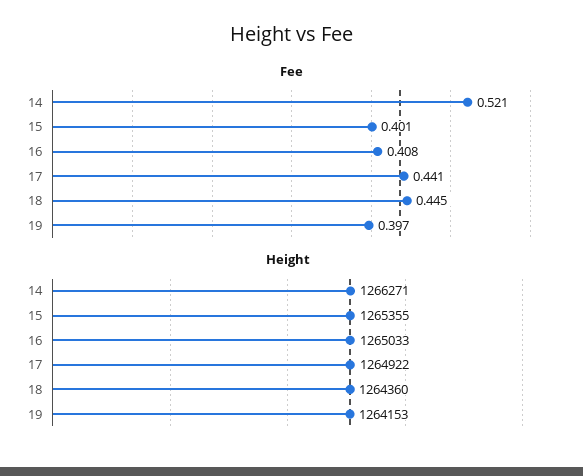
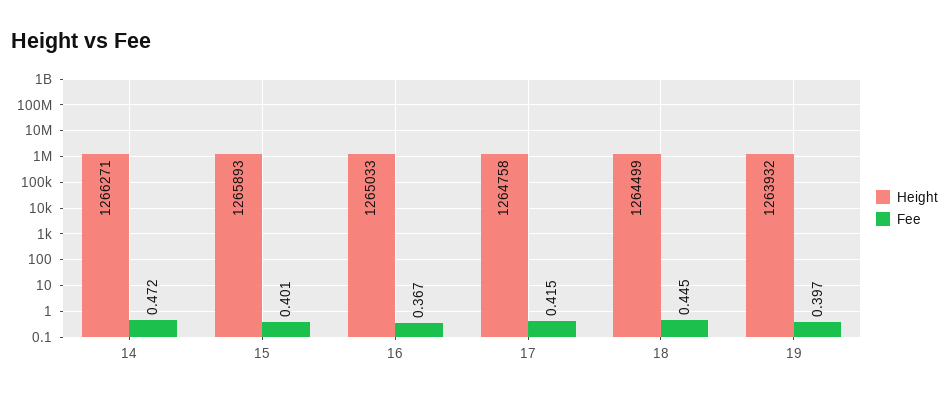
Fee, 14: 0.521 -> 0.472
Fee, 16: 0.408 -> 0.367
Fee, 17: 0.441 -> 0.415
Height, 15: 1265355 -> 1265893
Height, 17: 1264922 -> 1264758
Height, 18: 1264360 -> 1264499
Height, 19: 1264153 -> 1263932

